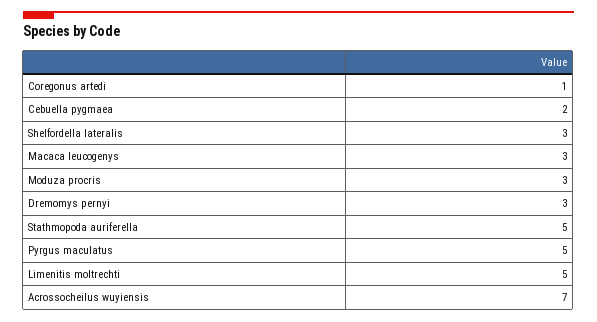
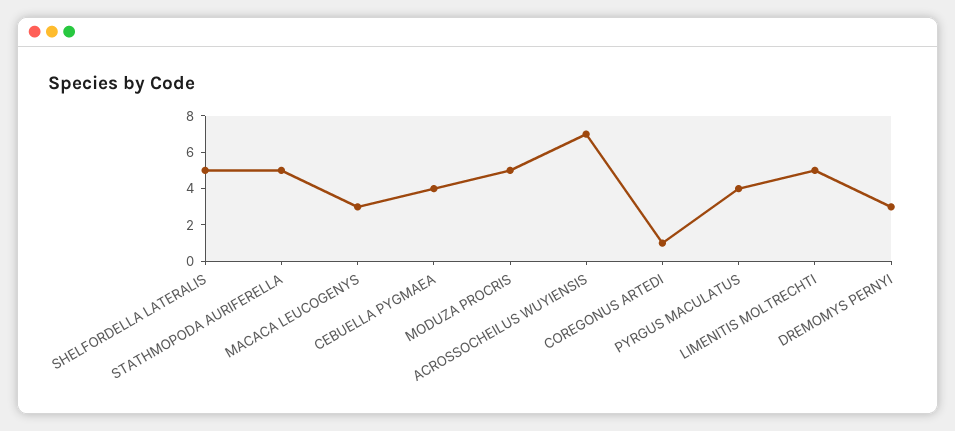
Cebuella pygmaea: 2 -> 4
Shelfordella lateralis: 3 -> 5
Moduza procris: 3 -> 5
Pyrgus maculatus: 5 -> 4

